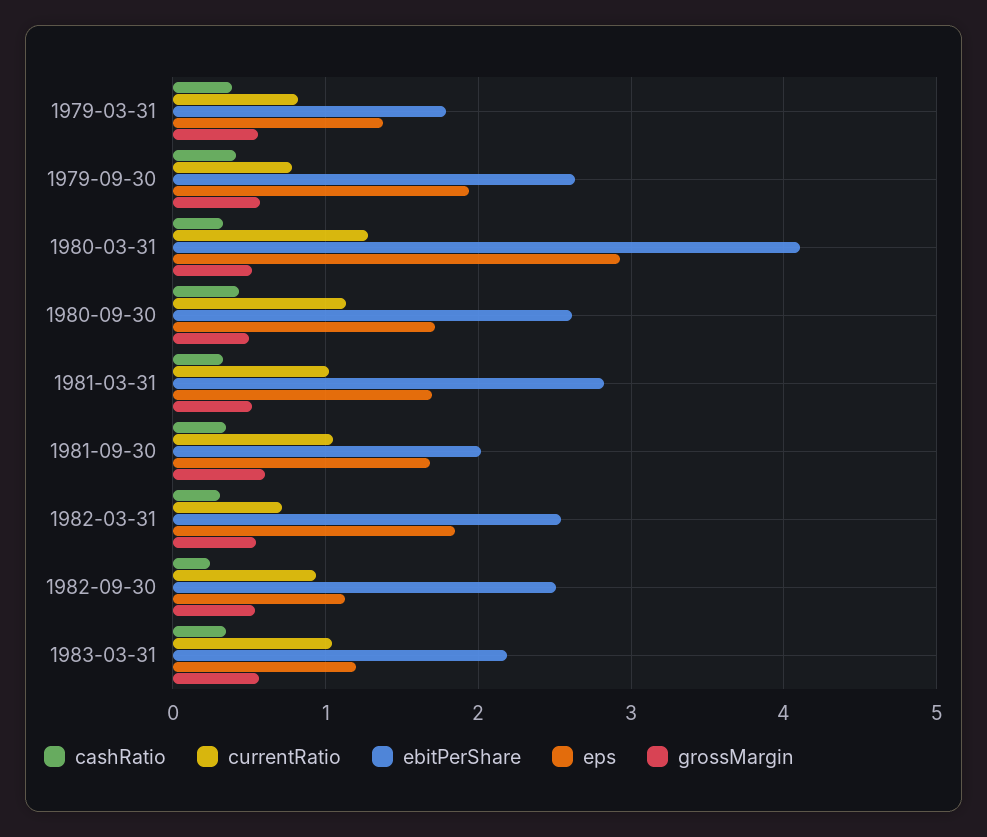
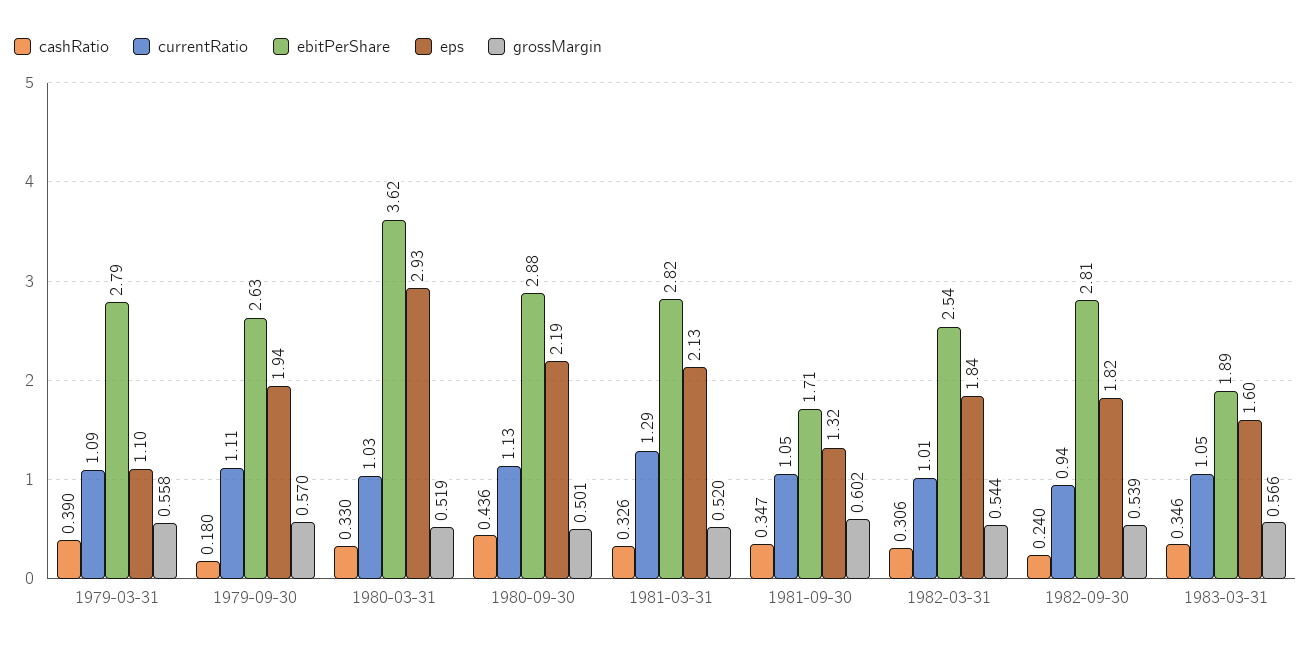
currentRatio, 1979-03-31: 0.8 -> 1.09
ebitPerShare, 1979-03-31: 1.8 -> 2.79
eps, 1979-03-31: 1.4 -> 1.1
cashRatio, 1979-09-30: 0.4 -> 0.18
currentRatio, 1979-09-30: 0.8 -> 1.11
currentRatio, 1980-03-31: 1.3 -> 1.03
ebitPerShare, 1980-03-31: 4.1 -> 3.62
ebitPerShare, 1980-09-30: 2.6 -> 2.88
eps, 1980-09-30: 1.7 -> 2.19
currentRatio, 1981-03-31: 1 -> 1.29
eps, 1981-03-31: 1.7 -> 2.13
ebitPerShare, 1981-09-30: 2 -> 1.71
eps, 1981-09-30: 1.7 -> 1.32
currentRatio, 1982-03-31: 0.7 -> 1.01
ebitPerShare, 1982-09-30: 2.5 -> 2.81
eps, 1982-09-30: 1.1 -> 1.82
ebitPerShare, 1983-03-31: 2.2 -> 1.89
eps, 1983-03-31: 1.2 -> 1.6

